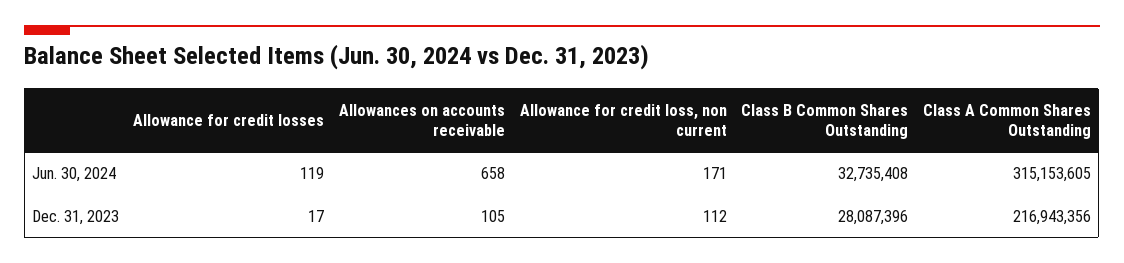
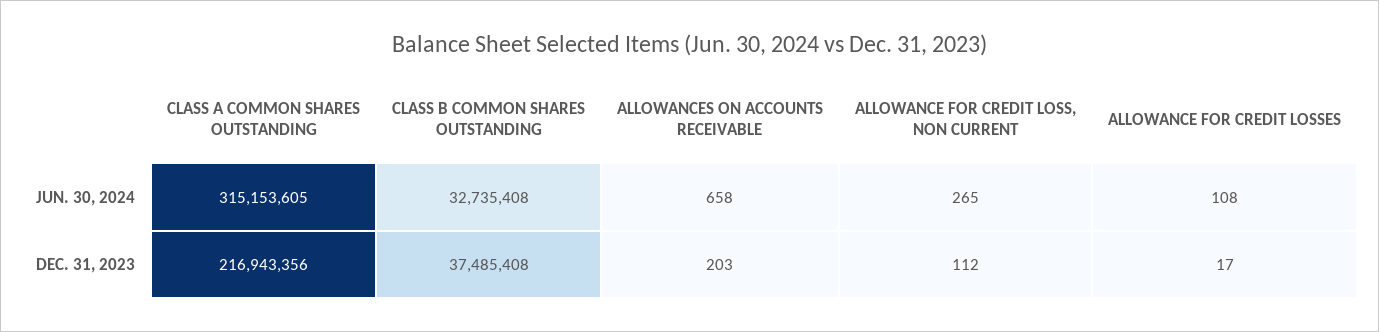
Allowance for credit losses, Jun. 30, 2024: 119 -> 108
Allowance for credit loss, non current, Jun. 30, 2024: 171 -> 265
Allowances on accounts receivable, Dec. 31, 2023: 105 -> 203
Class B Common Shares Outstanding, Dec. 31, 2023: 28087396 -> 37485408

